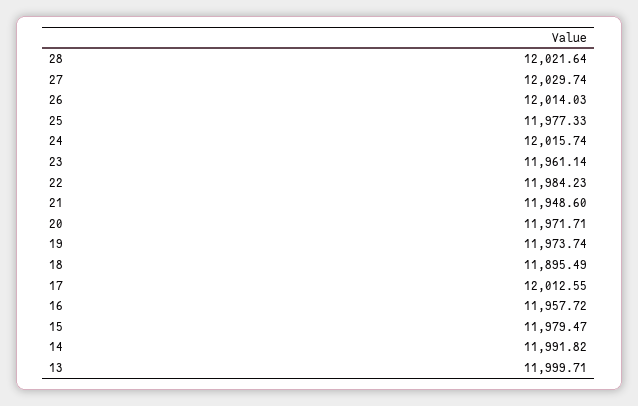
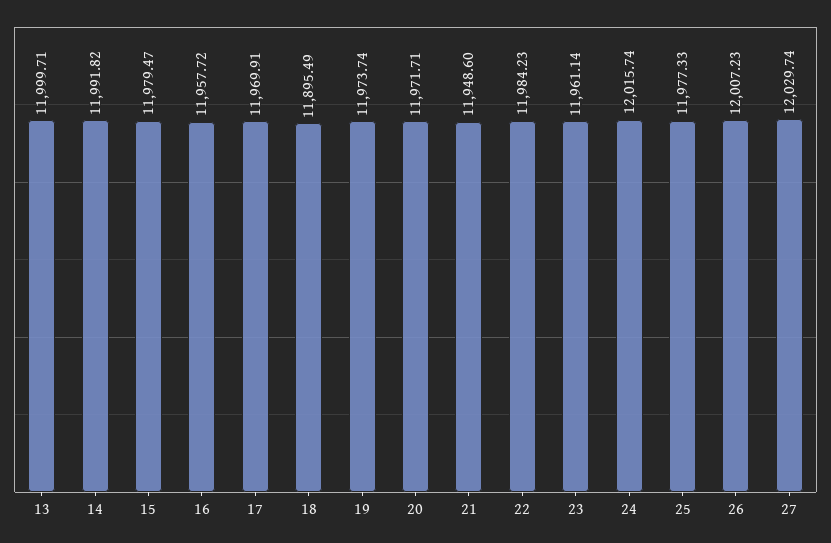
28: 12021.64 -> none
26: 12014.03 -> 12007.23
17: 12012.55 -> 11969.91

